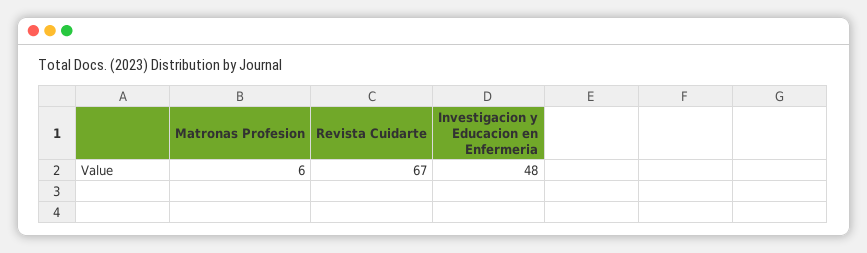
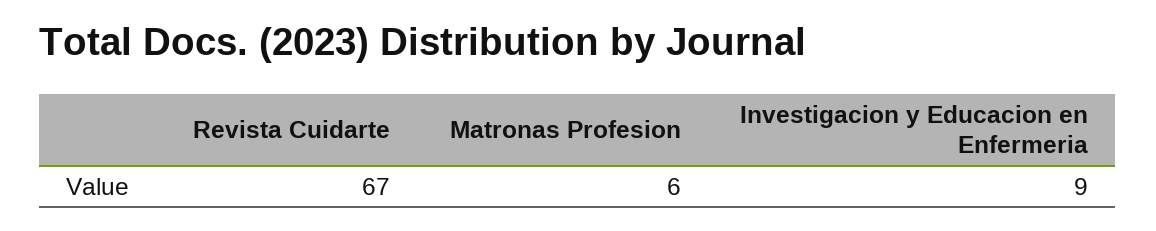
Investigacion y Educacion en Enfermeria: 48 -> 9

